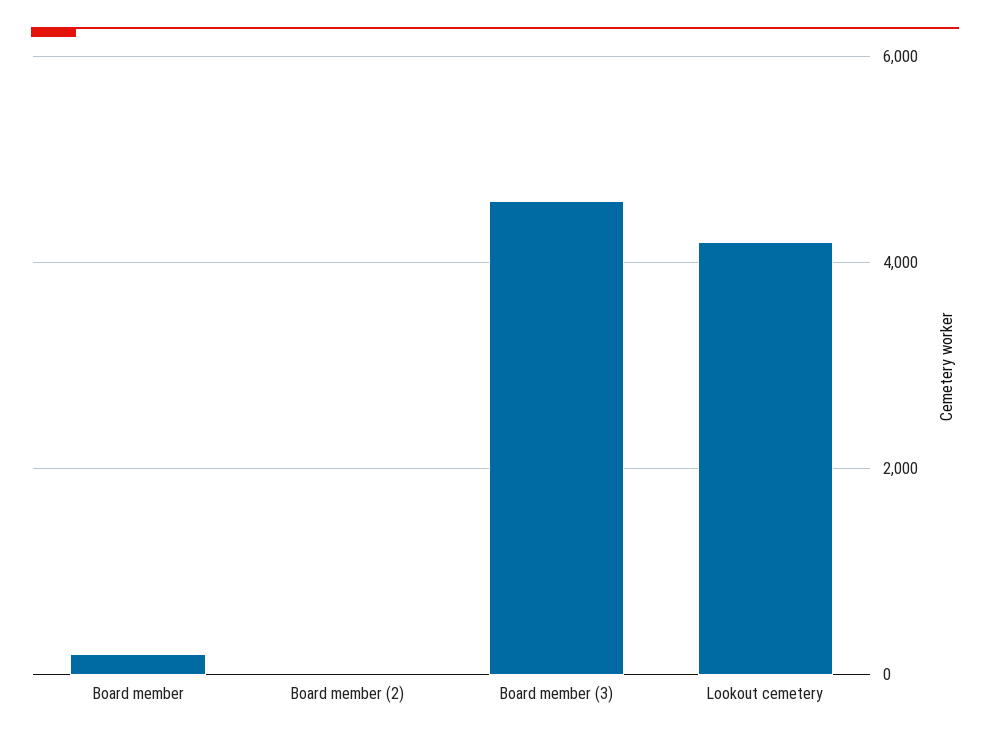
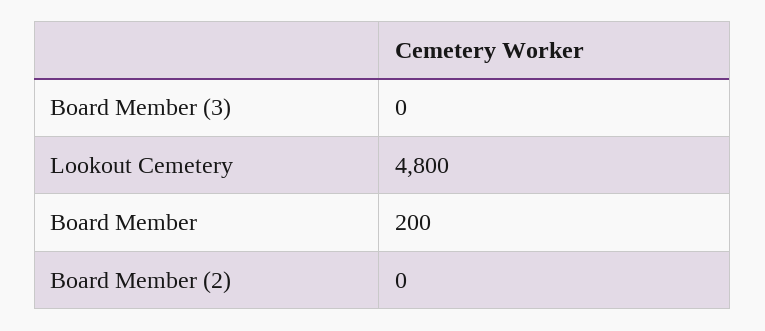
Board member (3): 4600 -> 0
Lookout cemetery: 4200 -> 4800

